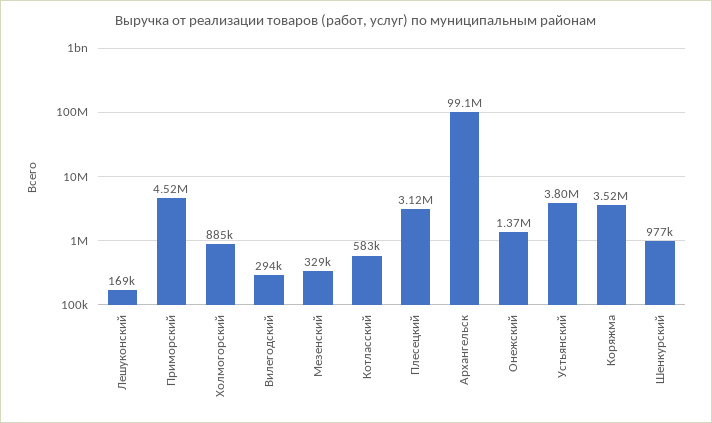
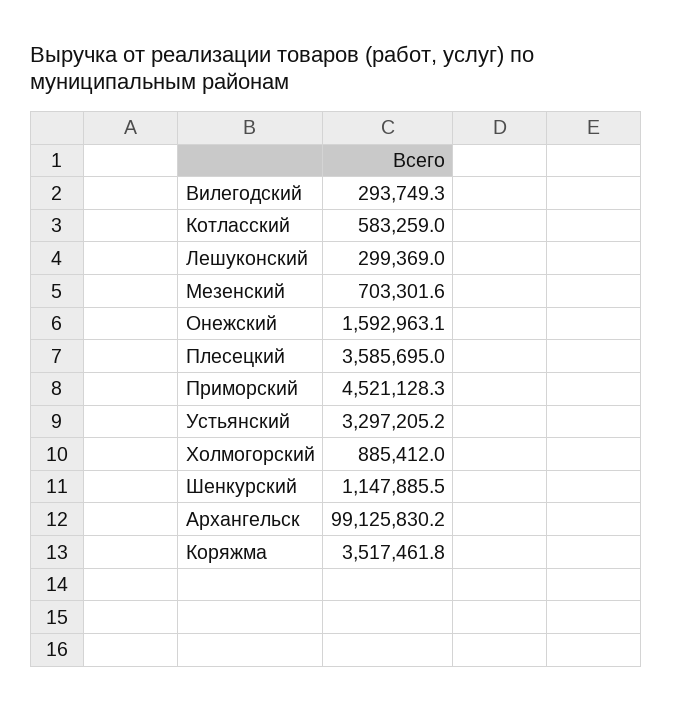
Лешуконский: 169000 -> 299369
Мезенский: 329000 -> 703301.6
Плесецкий: 3120000 -> 3585695
Онежский: 1370000 -> 1592963.1
Устьянский: 3800000 -> 3297205.2
Шенкурский: 977000 -> 1147885.5

